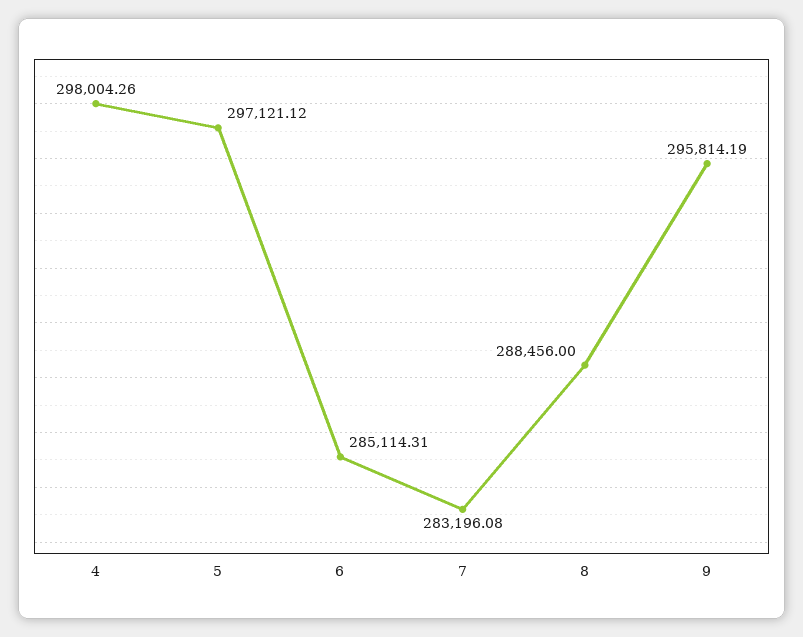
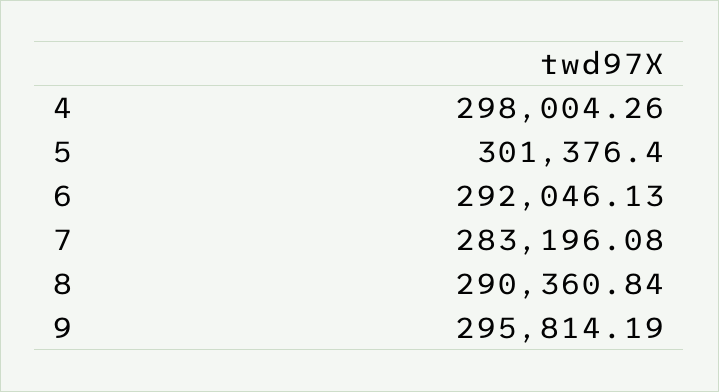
5: 297121.12 -> 301376.4
6: 285114.31 -> 292046.13
8: 288456 -> 290360.84

